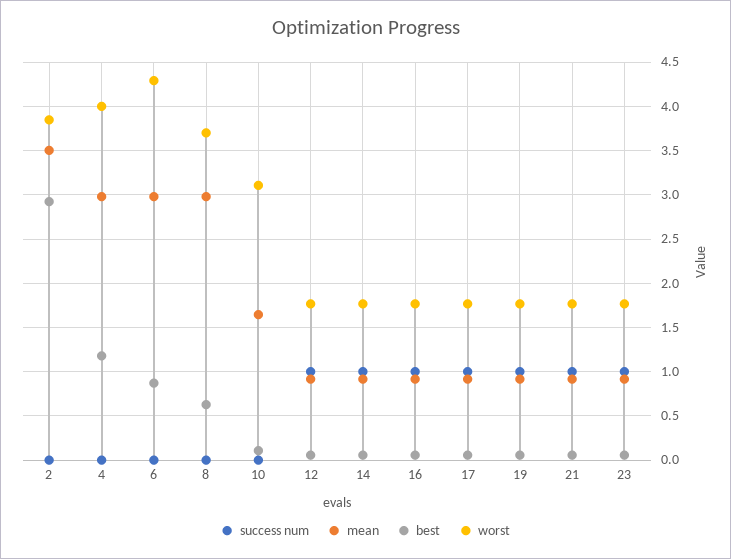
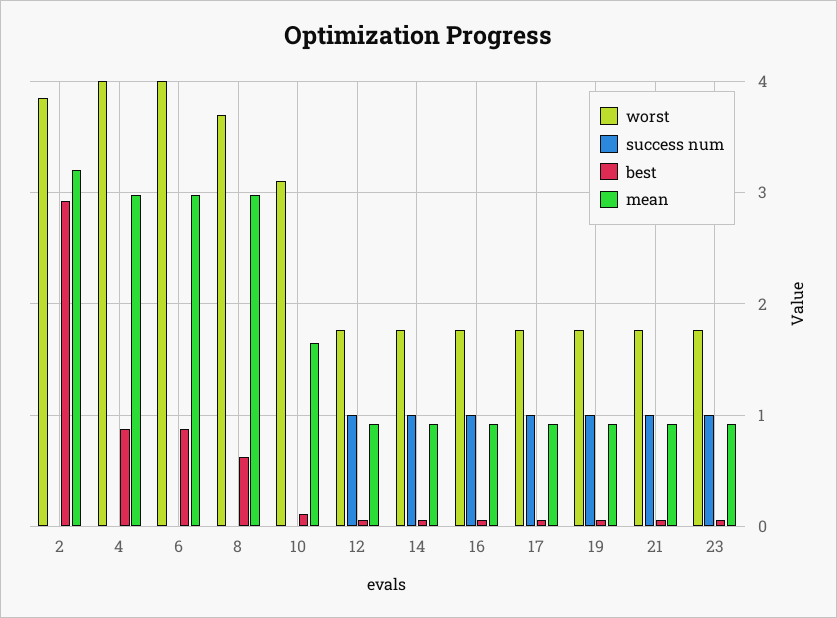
mean, 2: 3.5 -> 3.2
best, 4: 1.2 -> 0.9
worst, 6: 4.3 -> 4

